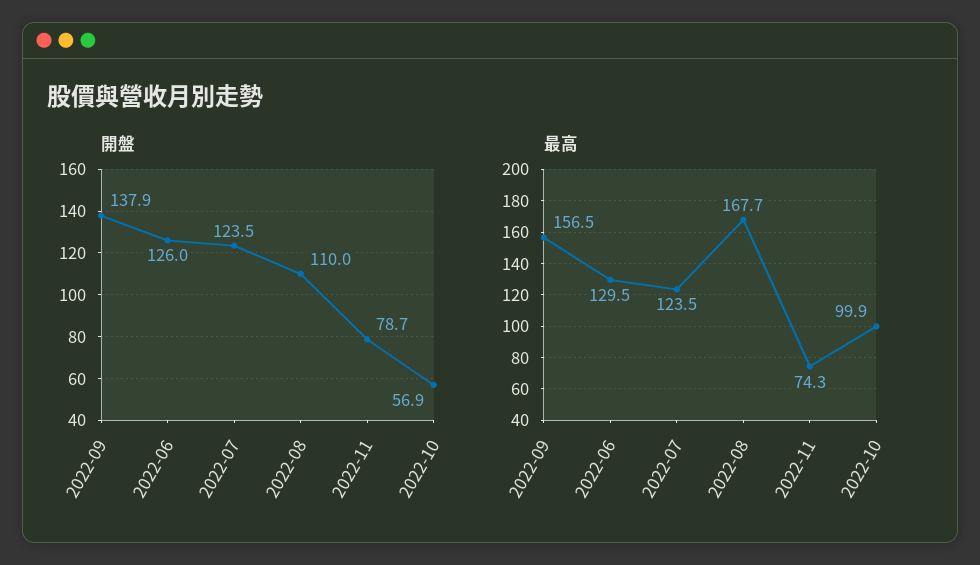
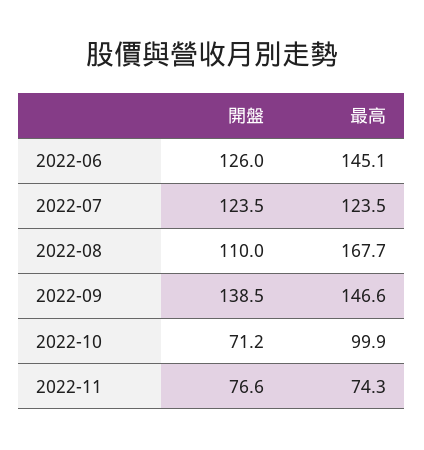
開盤, 2022-09: 137.9 -> 138.5
開盤, 2022-11: 78.7 -> 76.6
開盤, 2022-10: 56.9 -> 71.2
最高, 2022-09: 156.5 -> 146.6
最高, 2022-06: 129.5 -> 145.1

